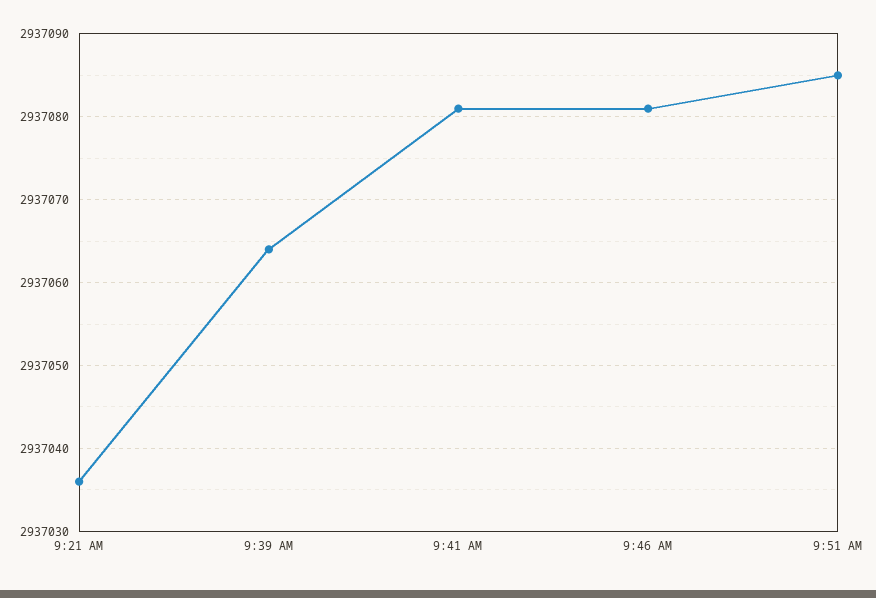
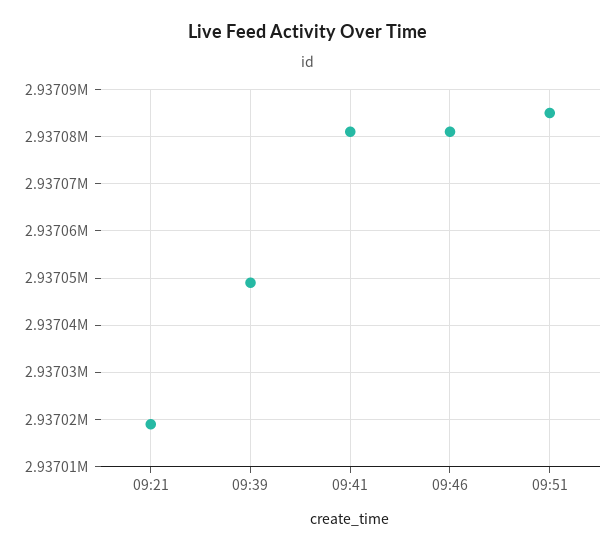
9:21 AM: 2937036 -> 2937020
9:39 AM: 2937064 -> 2937050

